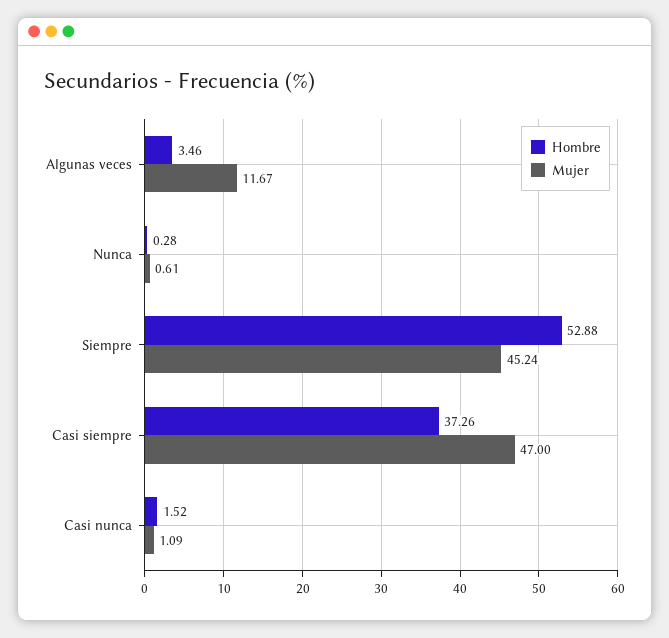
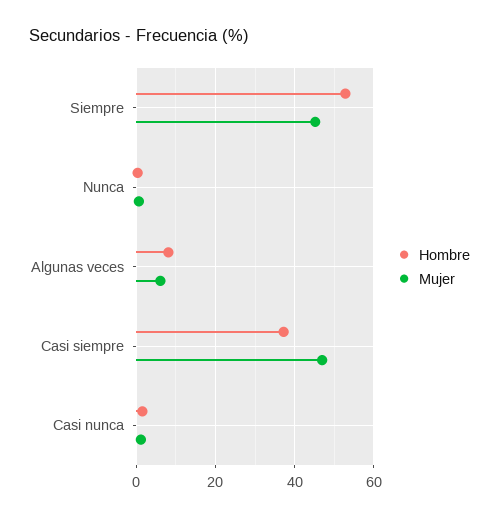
Hombre, Algunas veces: 3.46 -> 8
Mujer, Algunas veces: 11.67 -> 6

